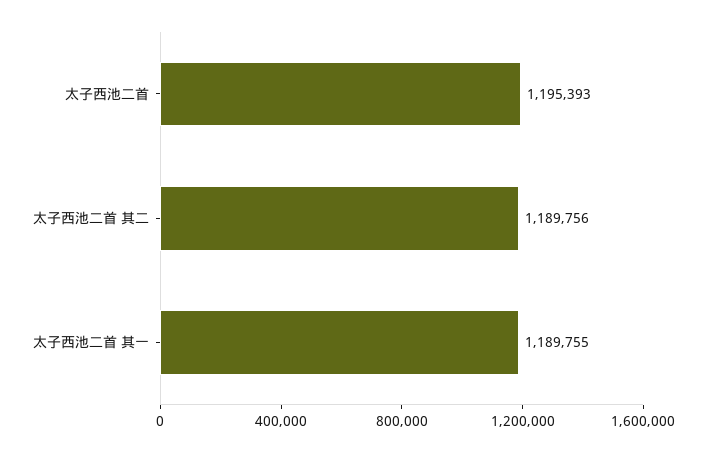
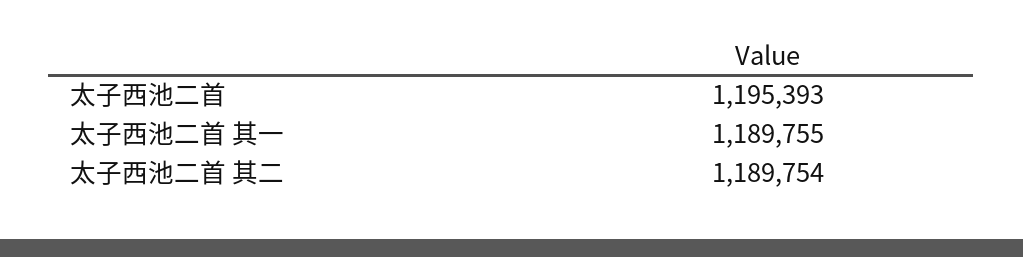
太子西池二首 其二: 1189756 -> 1189754

